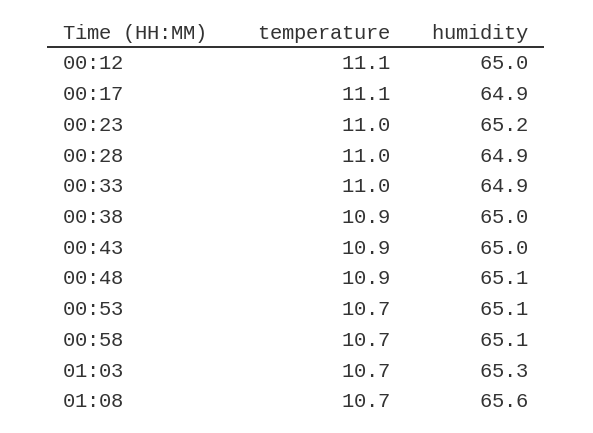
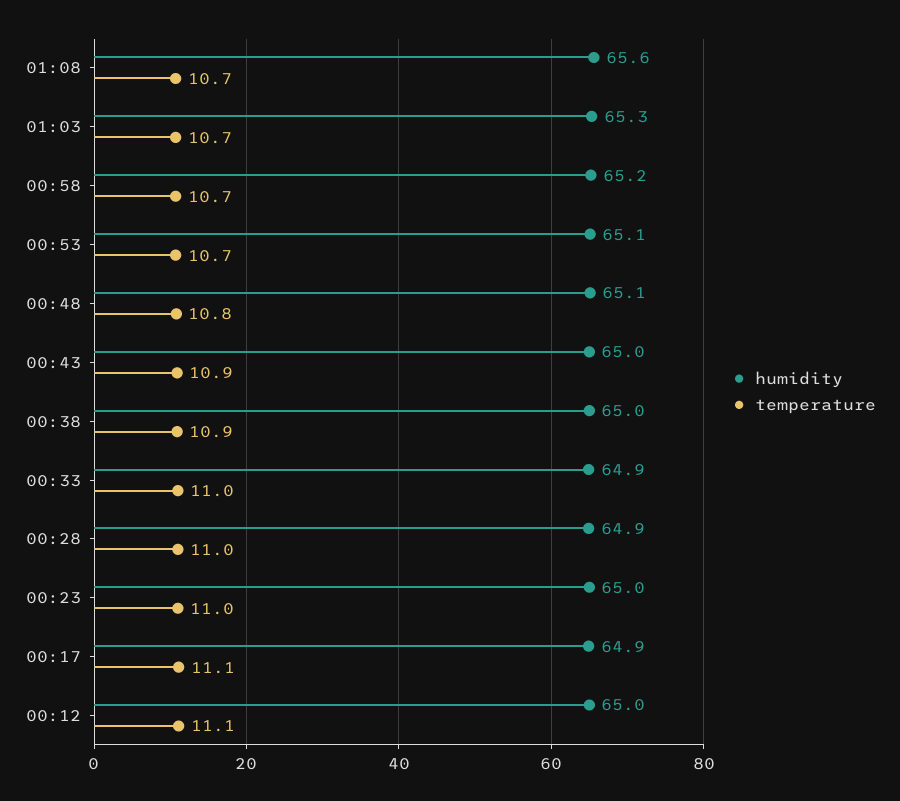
humidity, 00:23: 65.2 -> 65
temperature, 00:48: 10.9 -> 10.8
humidity, 00:58: 65.1 -> 65.2

